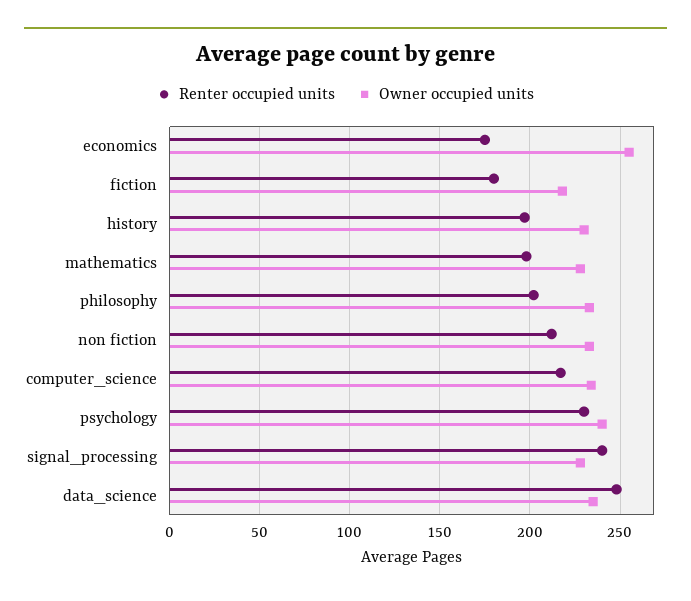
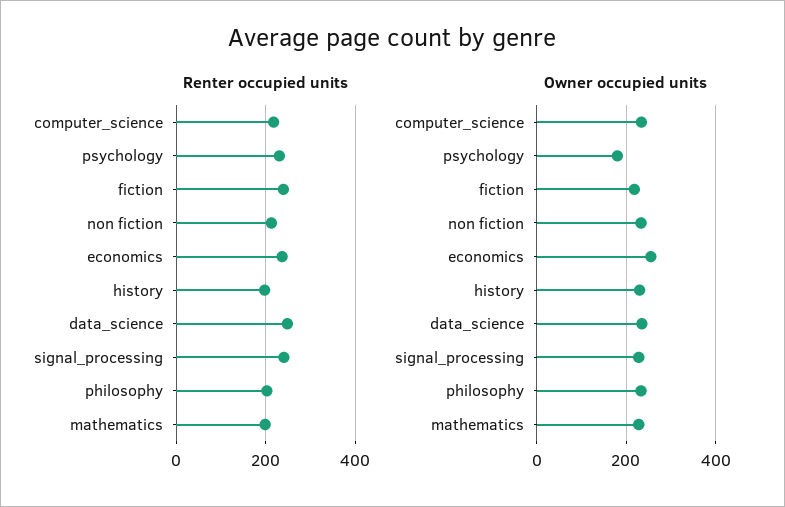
Renter occupied units, economics: 175 -> 240
Renter occupied units, fiction: 180 -> 240
Owner occupied units, psychology: 240 -> 180

